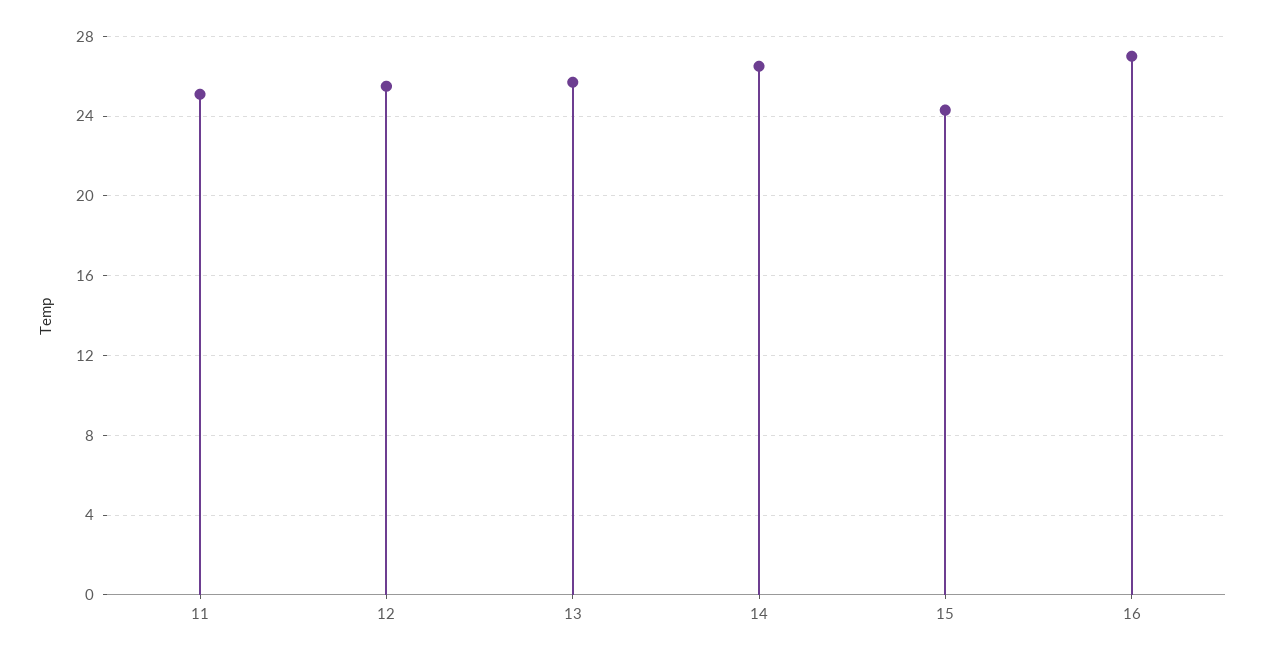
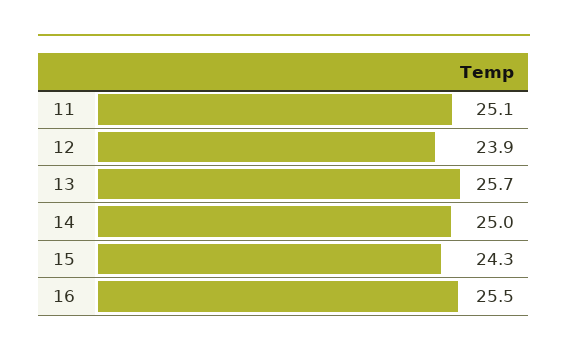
12: 25.5 -> 23.9
14: 26.5 -> 25
16: 27 -> 25.5

